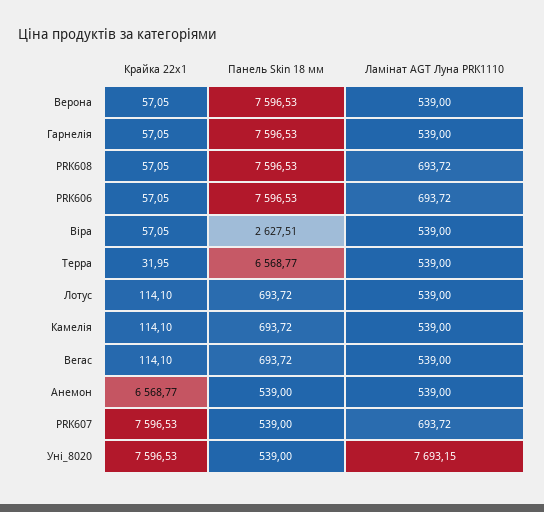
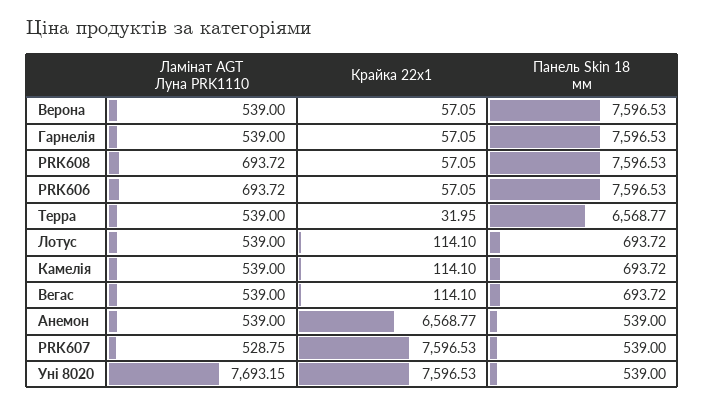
Крайка 22x1, Віра: 57.05 -> none
Панель Skin 18 мм, Віра: 2627.51 -> none
Ламінат AGT Луна PRK1110, Віра: 539 -> none
Ламінат AGT Луна PRK1110, PRK607: 693.72 -> 528.75

